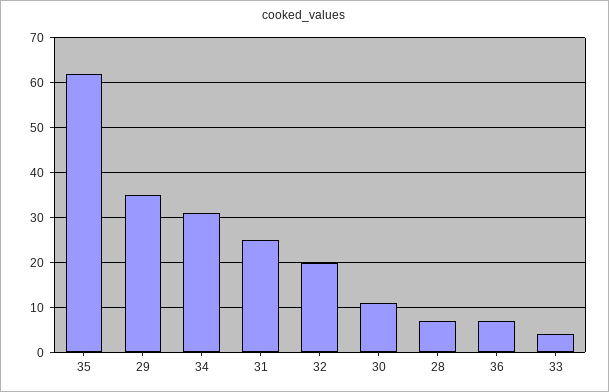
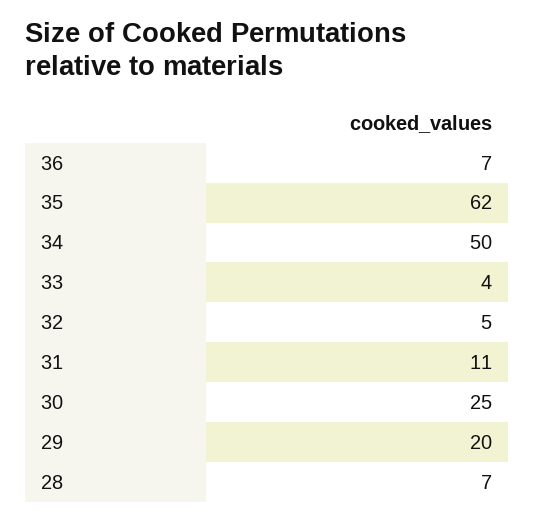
29: 35 -> 20
34: 30 -> 50
31: 25 -> 11
32: 20 -> 5
30: 10 -> 25

